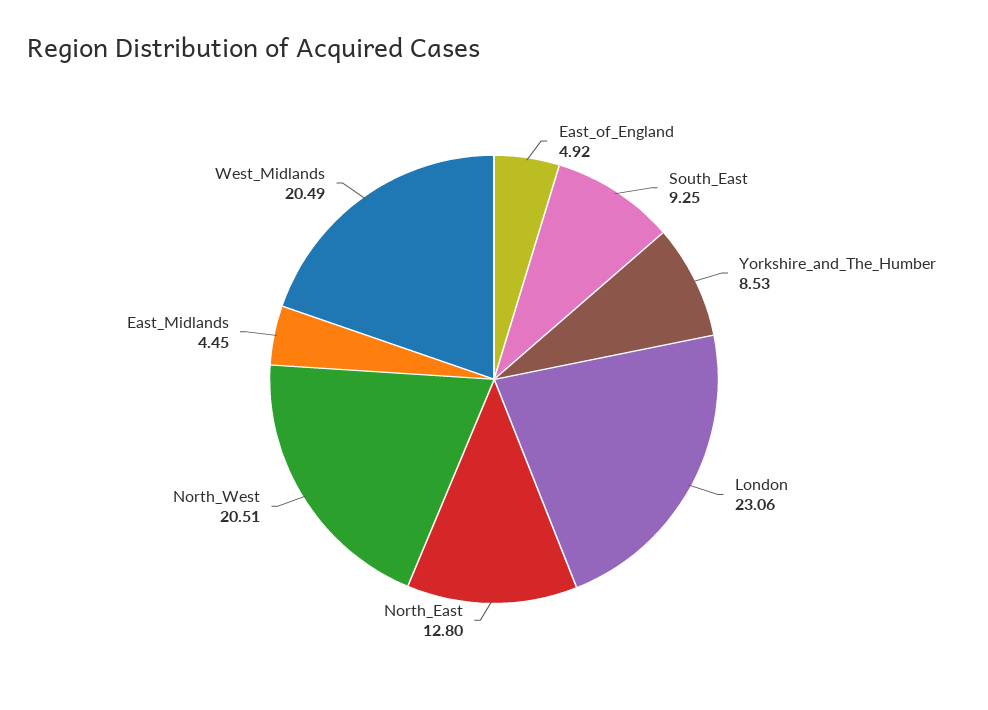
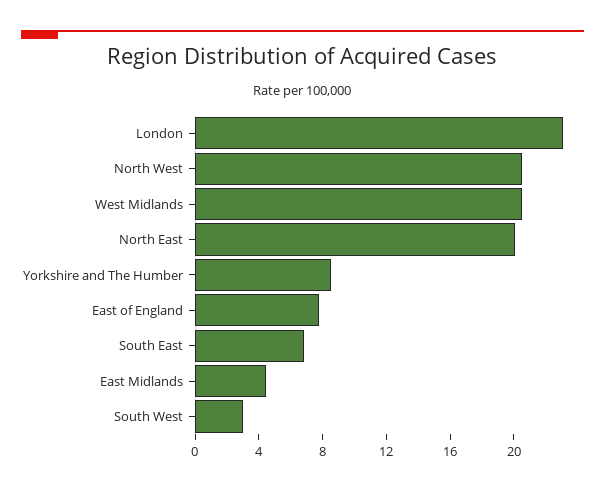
East_of_England: 4.92 -> 8
South_East: 9.25 -> 7
North_East: 12.8 -> 20
South West: none -> 3

